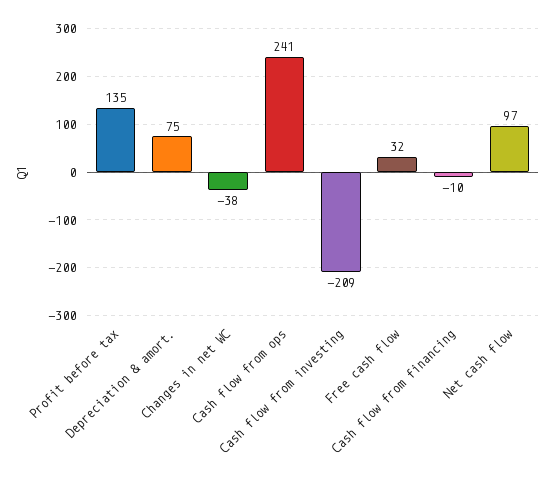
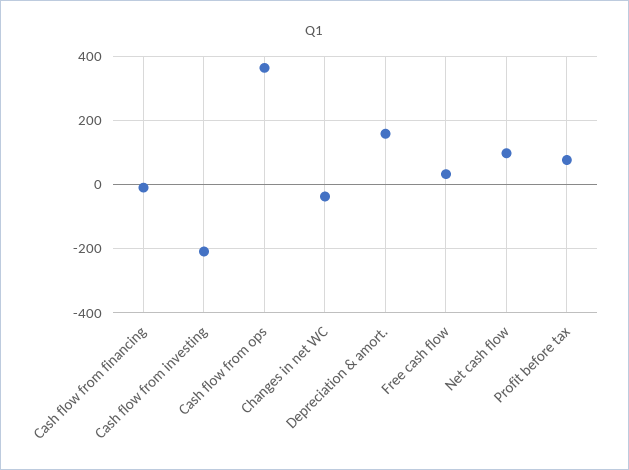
Profit before tax: 135 -> 80
Depreciation & amort.: 75 -> 160
Cash flow from ops: 241 -> 360

